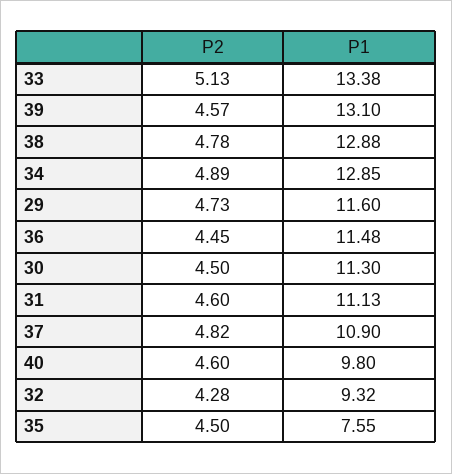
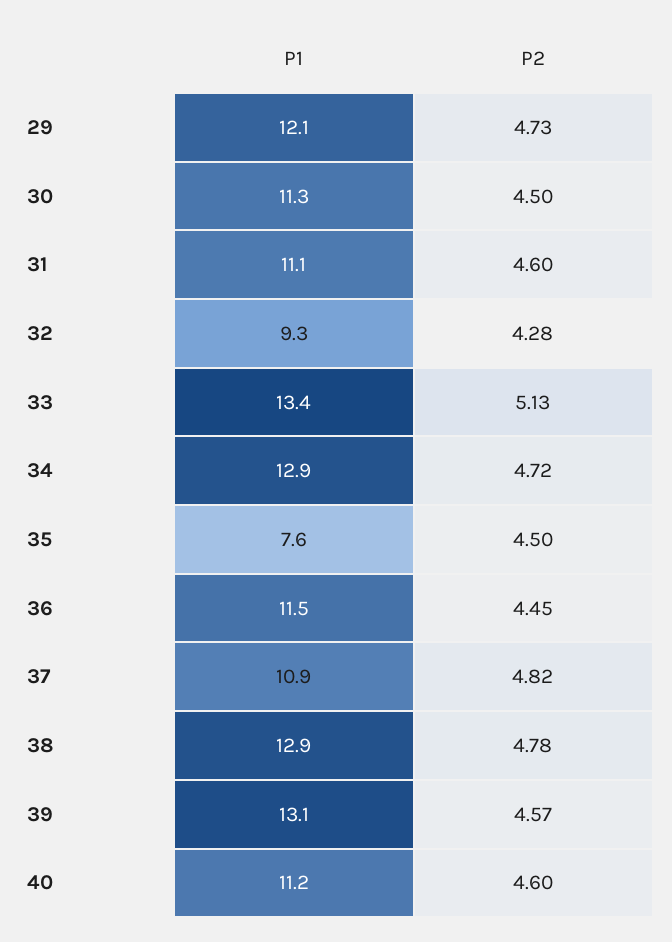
P2, 34: 4.89 -> 4.72
P1, 29: 11.6 -> 12.1
P1, 40: 9.8 -> 11.2

